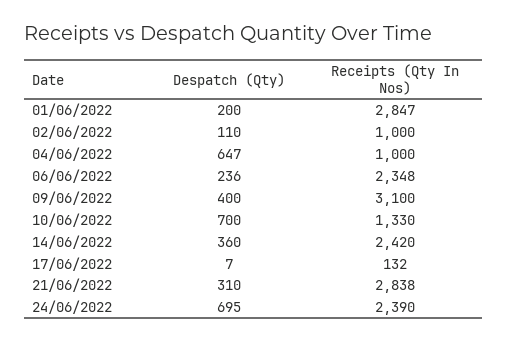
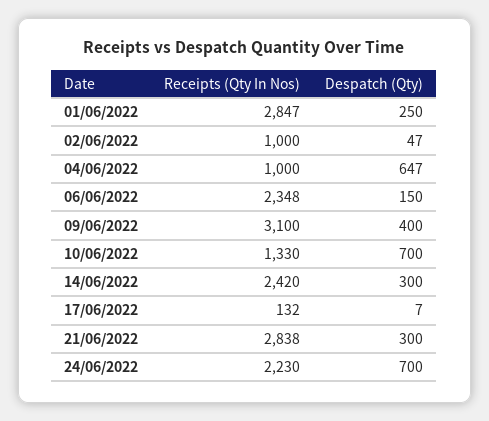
Despatch (Qty), 01/06/2022: 200 -> 250
Despatch (Qty), 02/06/2022: 110 -> 47
Despatch (Qty), 06/06/2022: 236 -> 150
Despatch (Qty), 14/06/2022: 360 -> 300
Despatch (Qty), 21/06/2022: 310 -> 300
Despatch (Qty), 24/06/2022: 695 -> 700
Receipts (Qty In Nos), 24/06/2022: 2390 -> 2230

